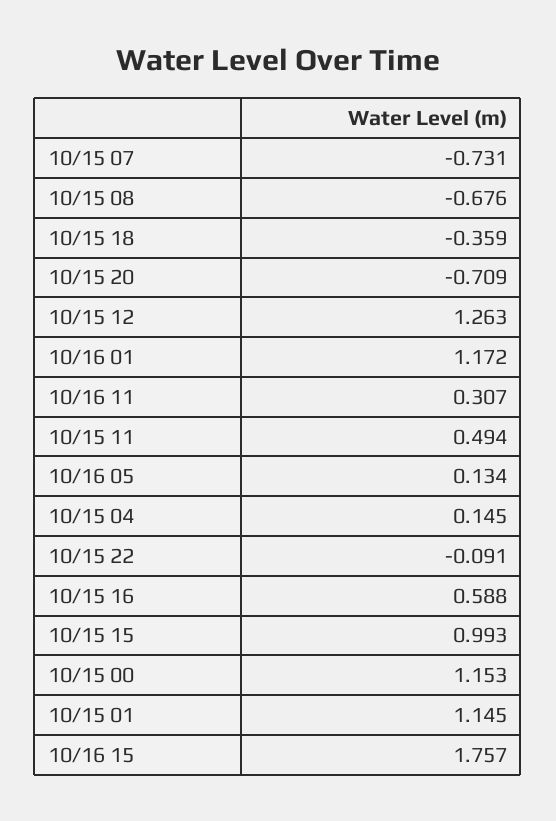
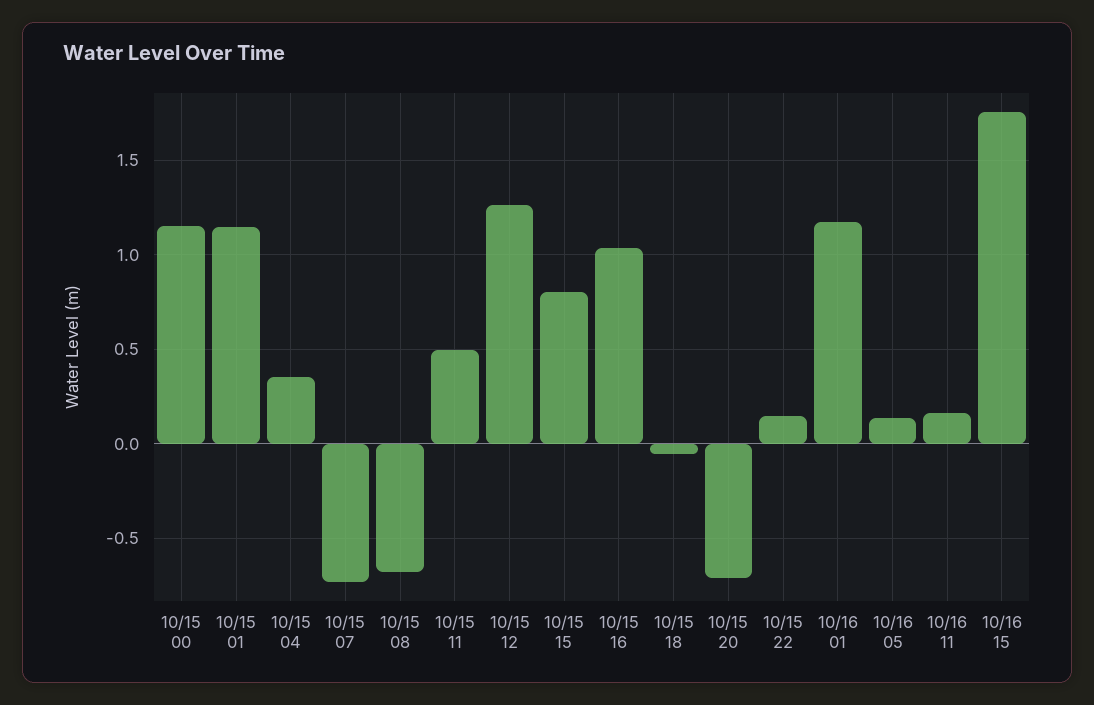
10/15 18: -0.359 -> -0.05
10/16 11: 0.307 -> 0.15
10/15 04: 0.145 -> 0.35
10/15 22: -0.091 -> 0.15
10/15 16: 0.588 -> 1.05
10/15 15: 0.993 -> 0.8

